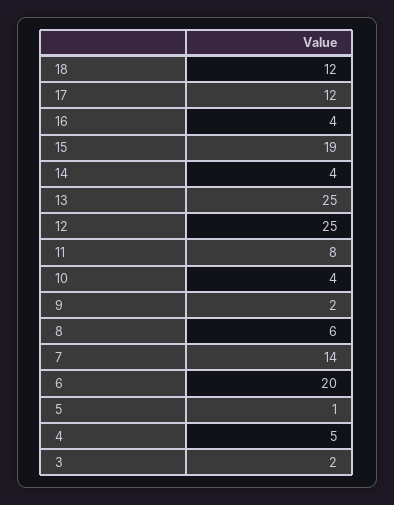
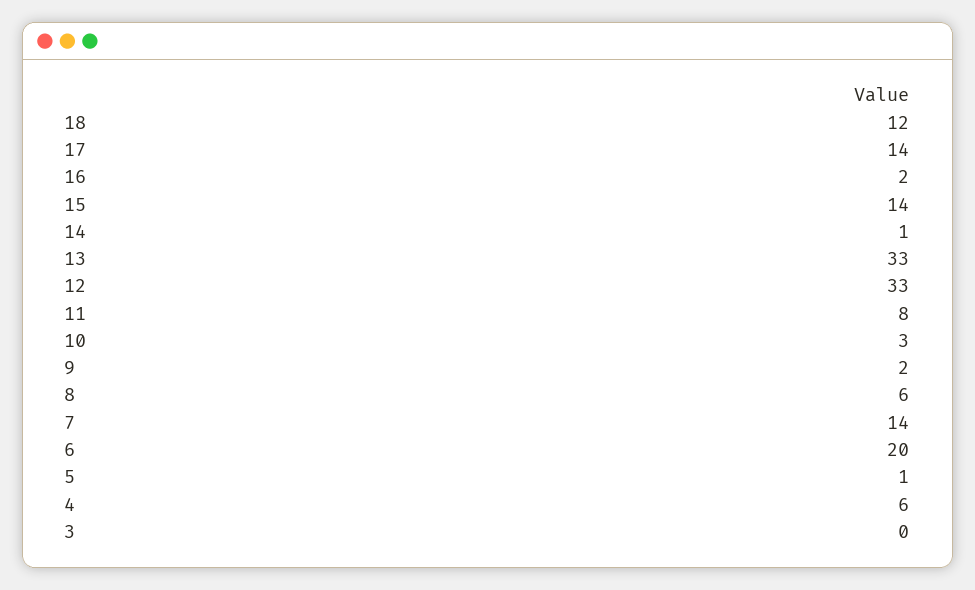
17: 12 -> 14
16: 4 -> 2
15: 19 -> 14
14: 4 -> 1
13: 25 -> 33
12: 25 -> 33
10: 4 -> 3
4: 5 -> 6
3: 2 -> 0

